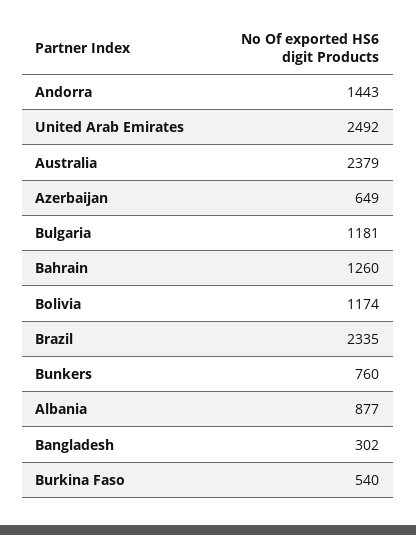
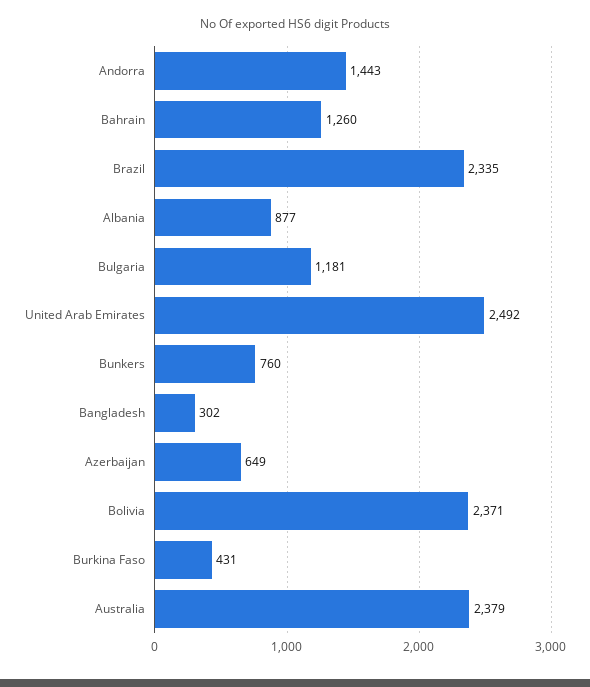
Bolivia: 1174 -> 2371
Burkina Faso: 540 -> 431

